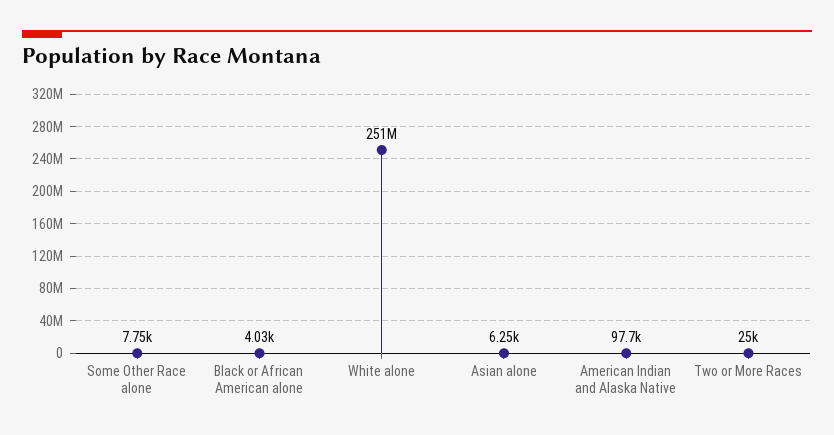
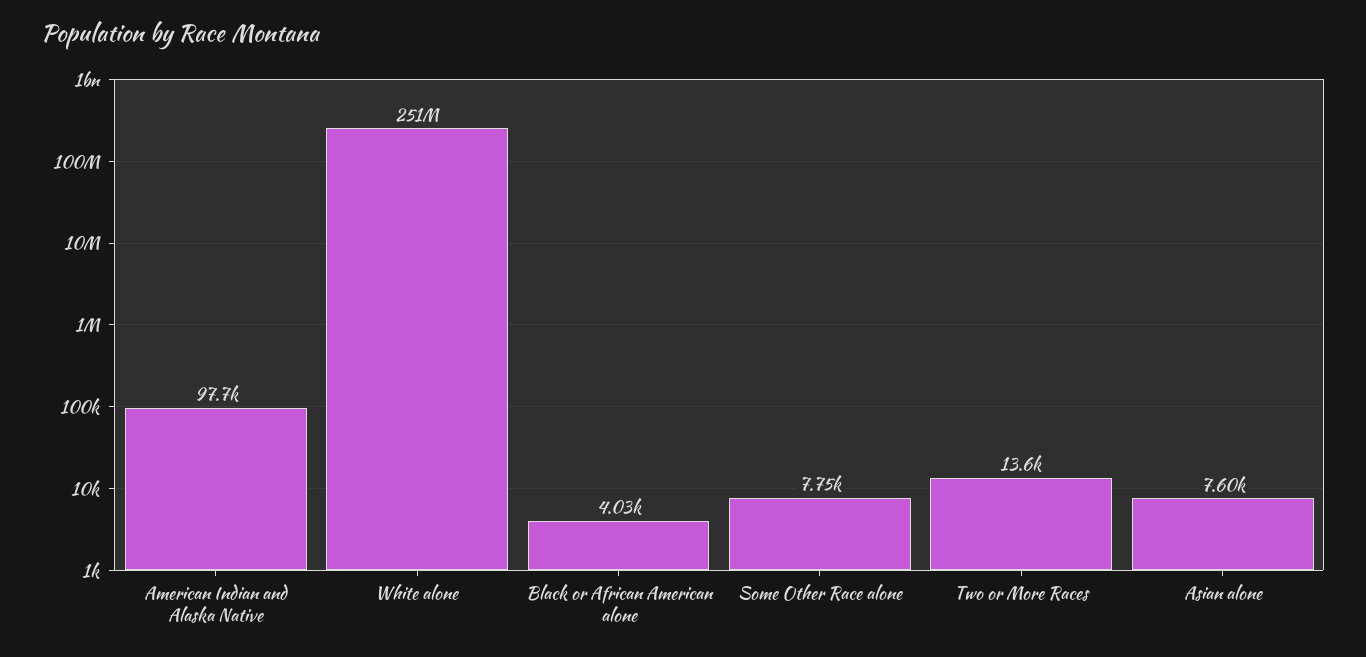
Asian alone: 6250 -> 7600
Two or More Races: 25000 -> 13600

